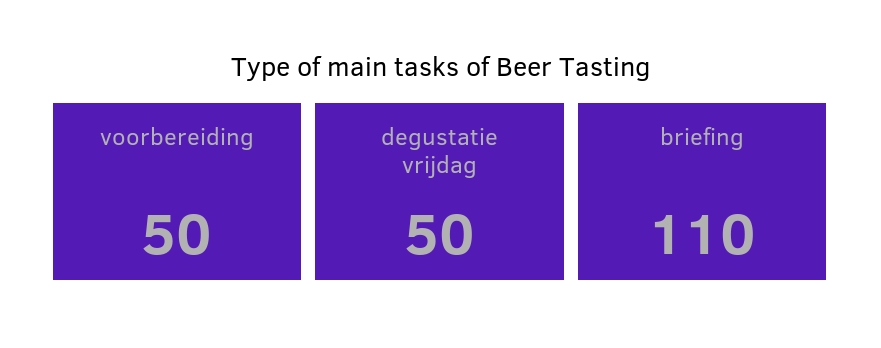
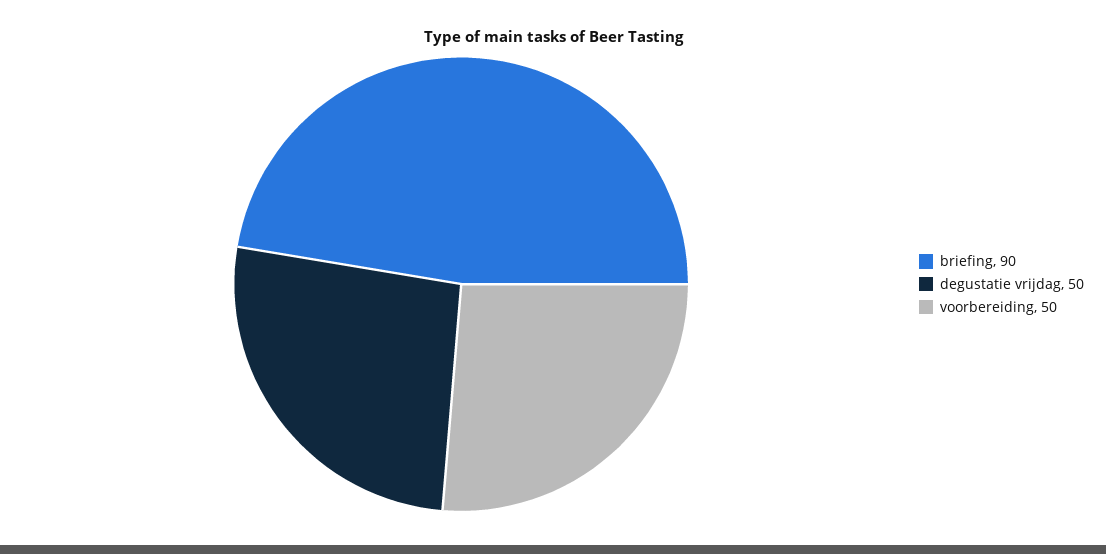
briefing: 110 -> 90

